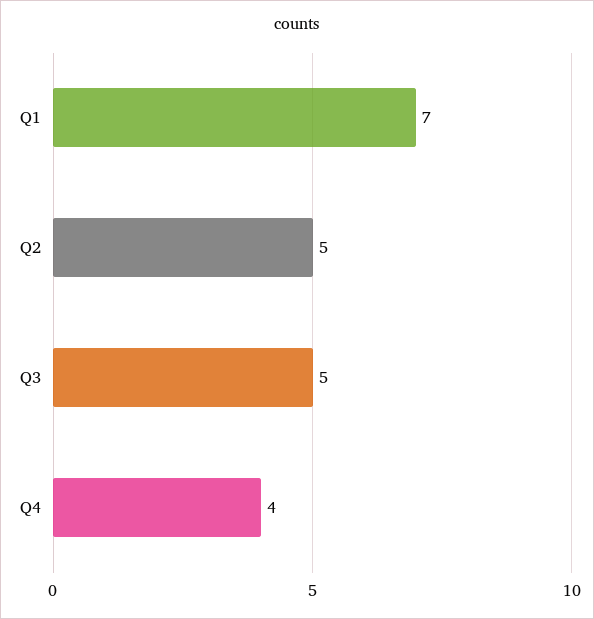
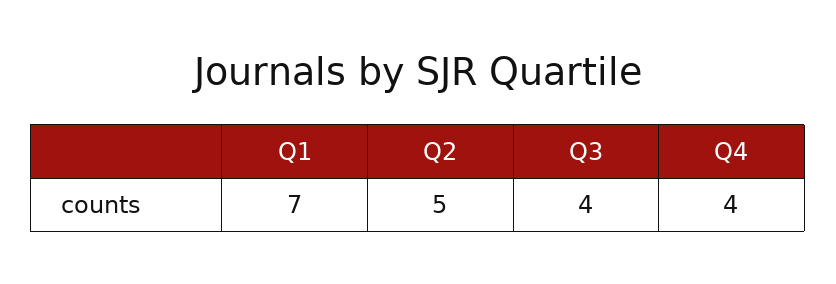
Q3: 5 -> 4

